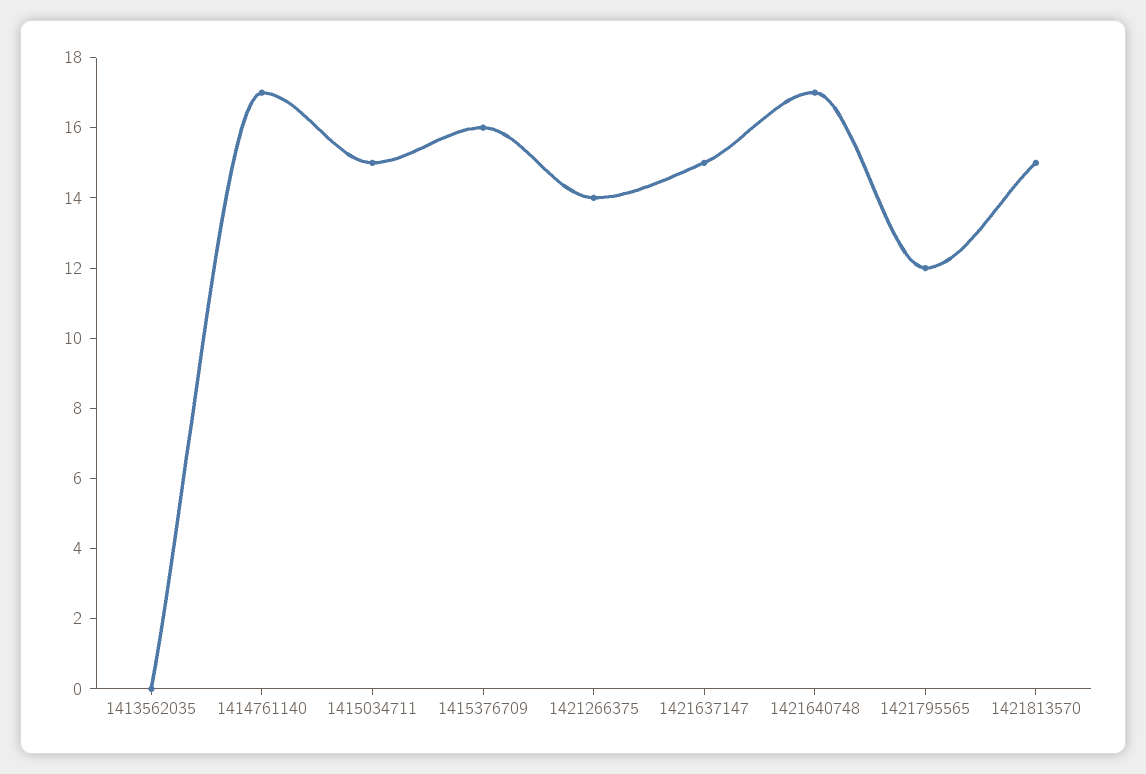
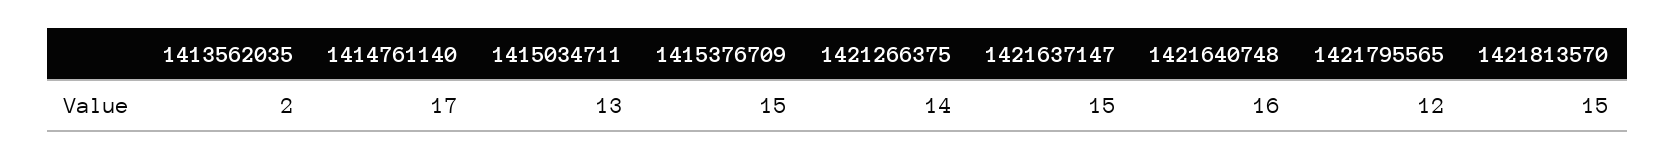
1413562035: 0 -> 2
1415034711: 15 -> 13
1415376709: 16 -> 15
1421640748: 17 -> 16

